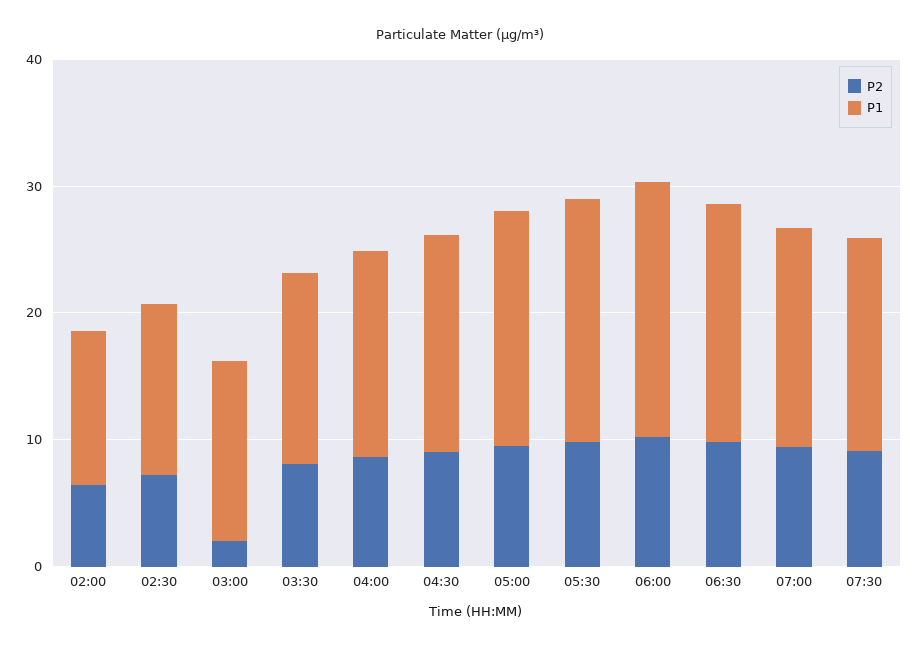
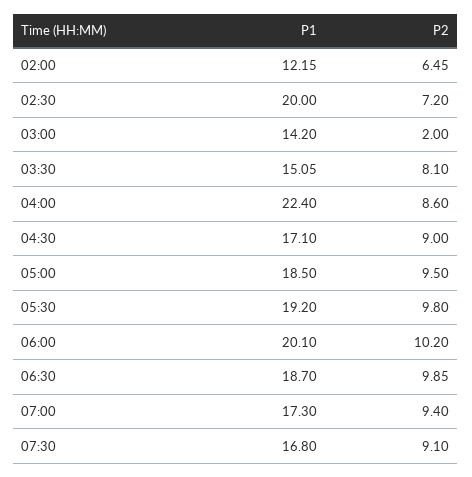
P1, 02:30: 14 -> 20
P1, 04:00: 16 -> 22.4

